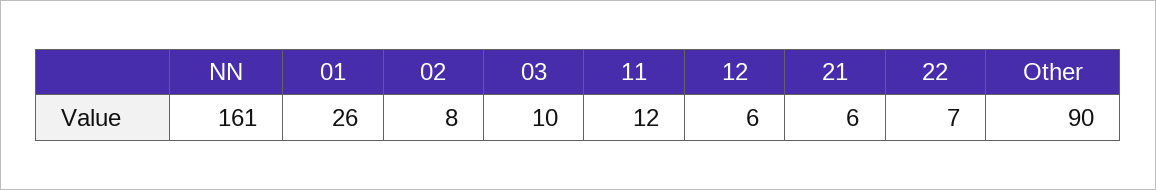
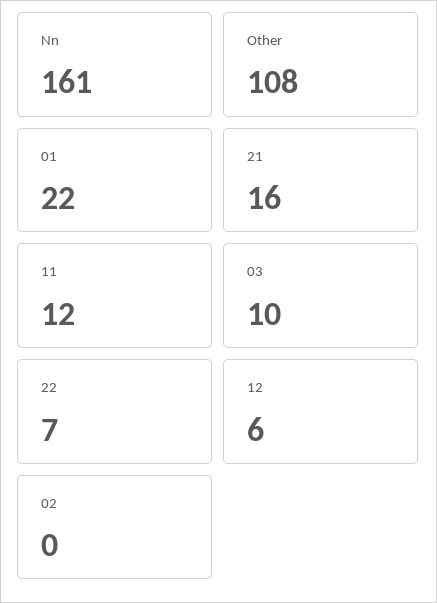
01: 26 -> 22
02: 8 -> 0
21: 6 -> 16
Other: 90 -> 108

